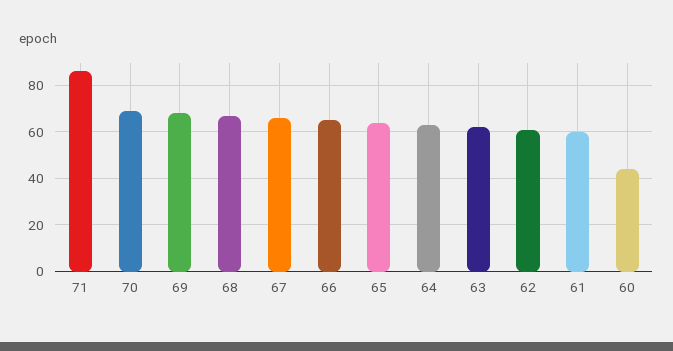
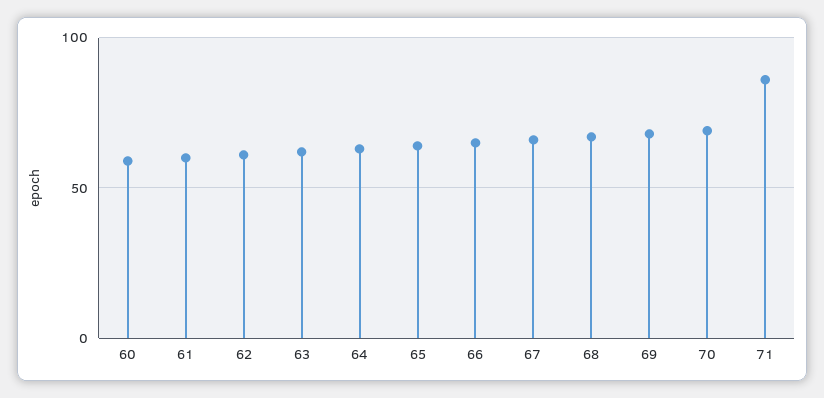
60: 45 -> 60

